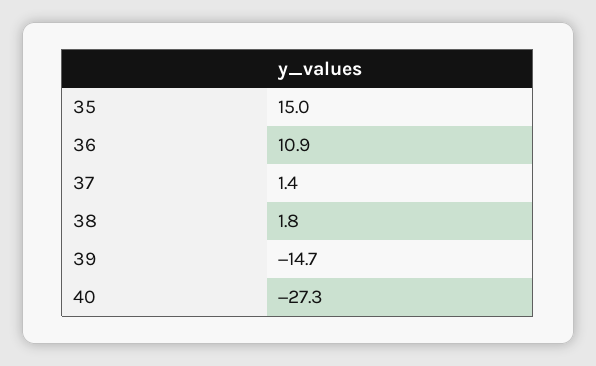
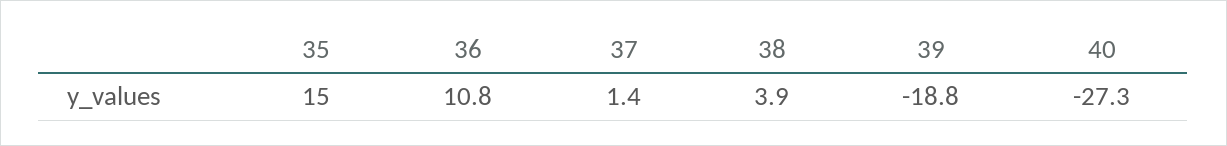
36: 10.9 -> 10.8
38: 1.8 -> 3.9
39: -14.7 -> -18.8

